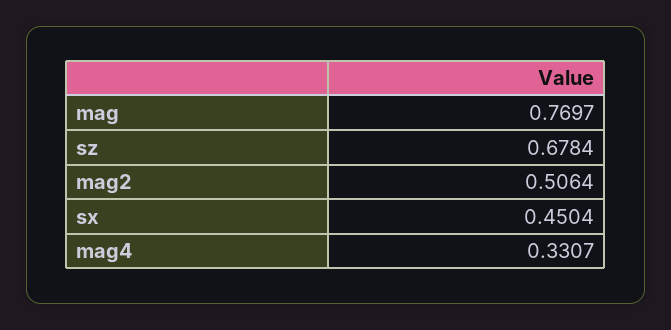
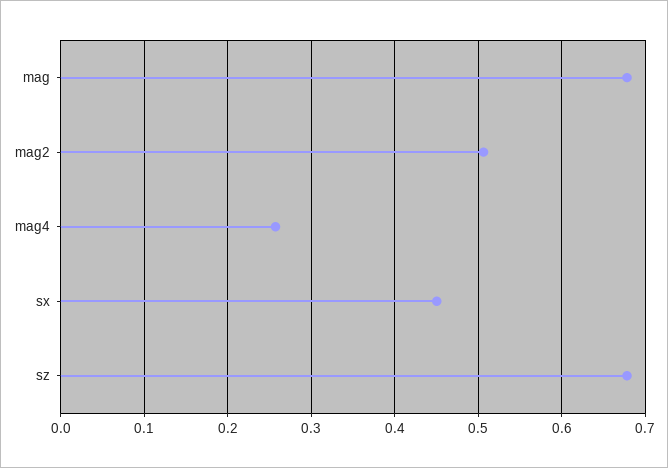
mag: 0.7697 -> 0.68
mag4: 0.3307 -> 0.26

